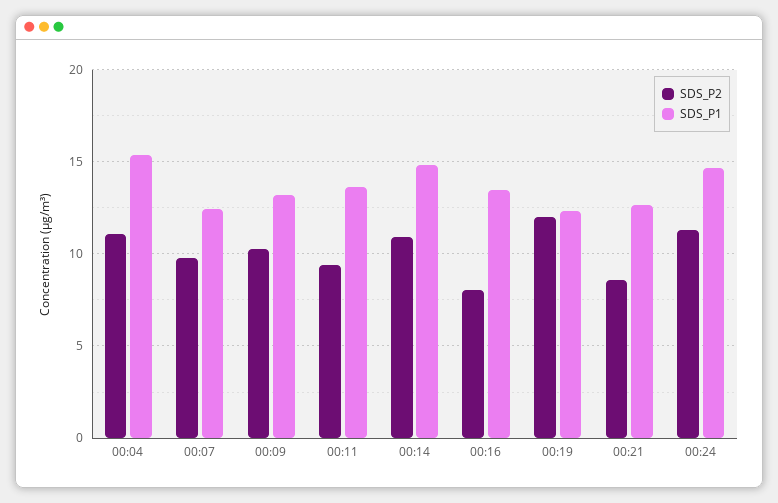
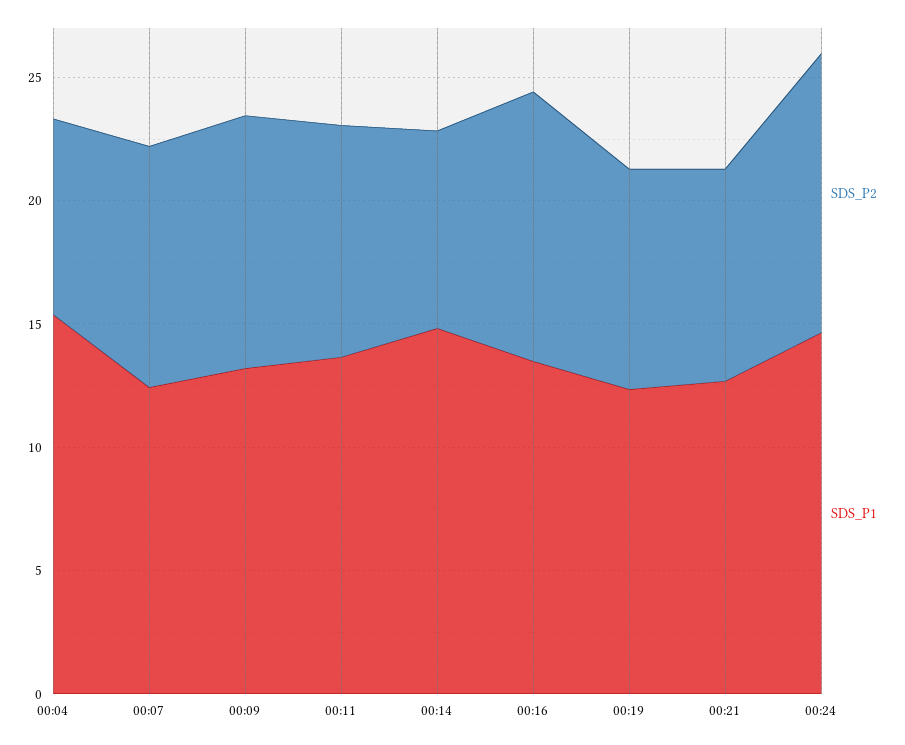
SDS_P2, 00:04: 11 -> 8
SDS_P2, 00:14: 11 -> 8
SDS_P2, 00:16: 8 -> 11
SDS_P2, 00:19: 12 -> 9

